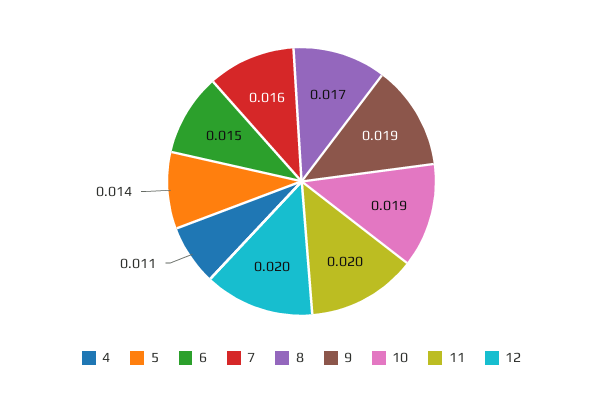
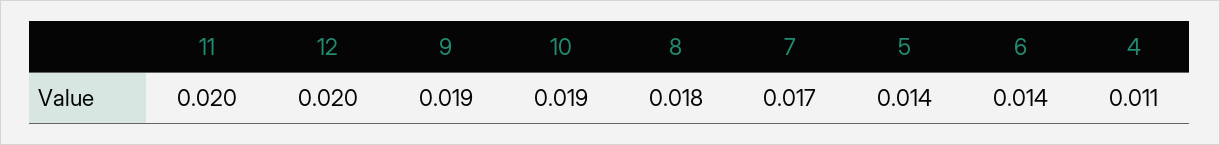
6: 0.015 -> 0.014
7: 0.016 -> 0.017
8: 0.017 -> 0.018

